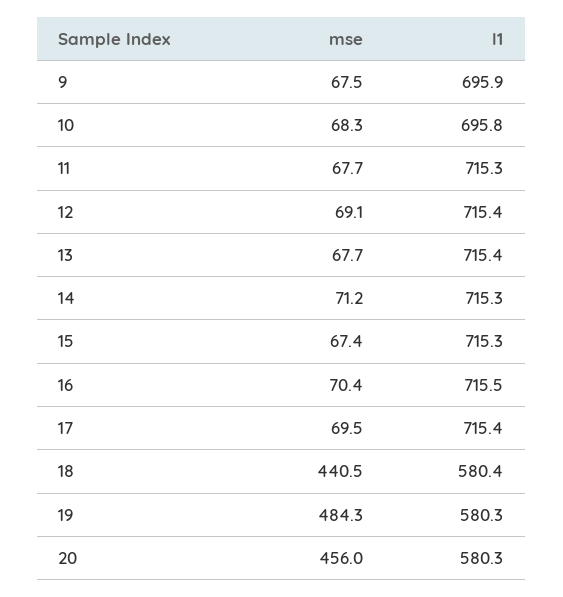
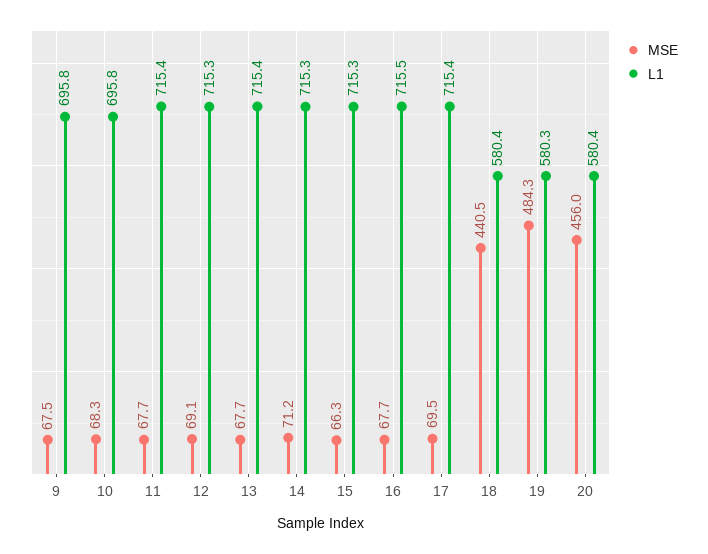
l1, 9: 695.9 -> 695.8
l1, 11: 715.3 -> 715.4
l1, 12: 715.4 -> 715.3
mse, 15: 67.4 -> 66.3
mse, 16: 70.4 -> 67.7
l1, 20: 580.3 -> 580.4

